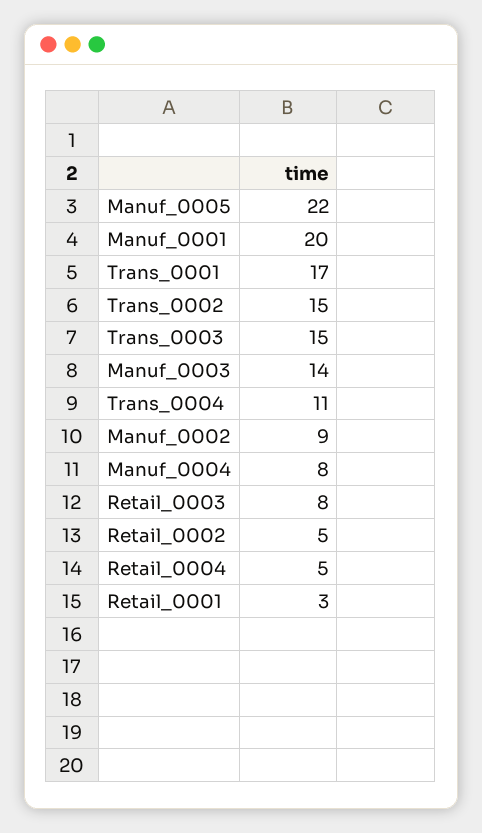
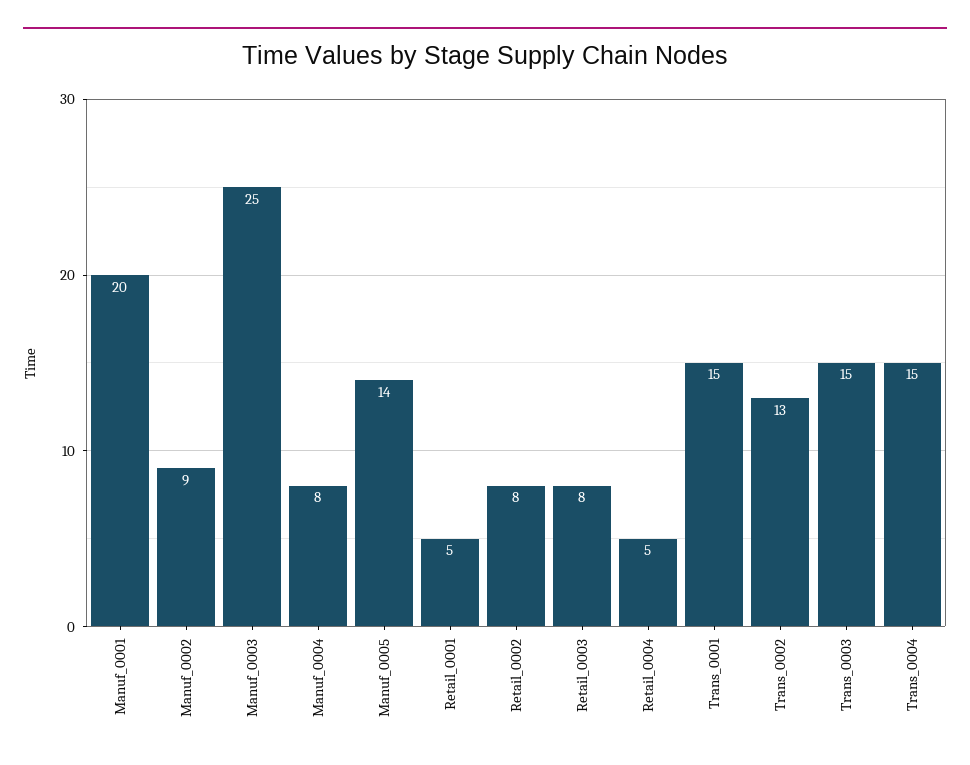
Manuf_0005: 22 -> 14
Trans_0001: 17 -> 15
Trans_0002: 15 -> 13
Manuf_0003: 14 -> 25
Trans_0004: 11 -> 15
Retail_0002: 5 -> 8
Retail_0001: 3 -> 5

